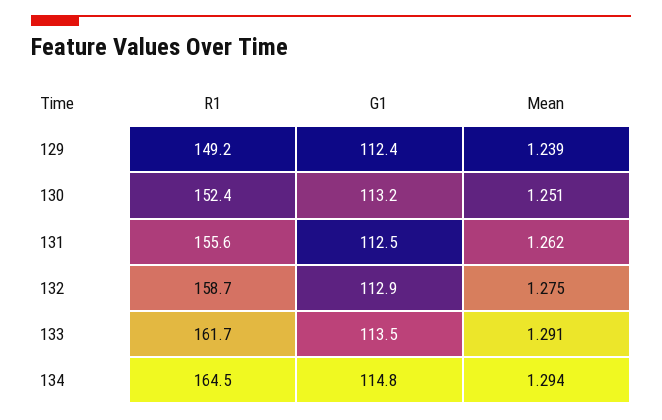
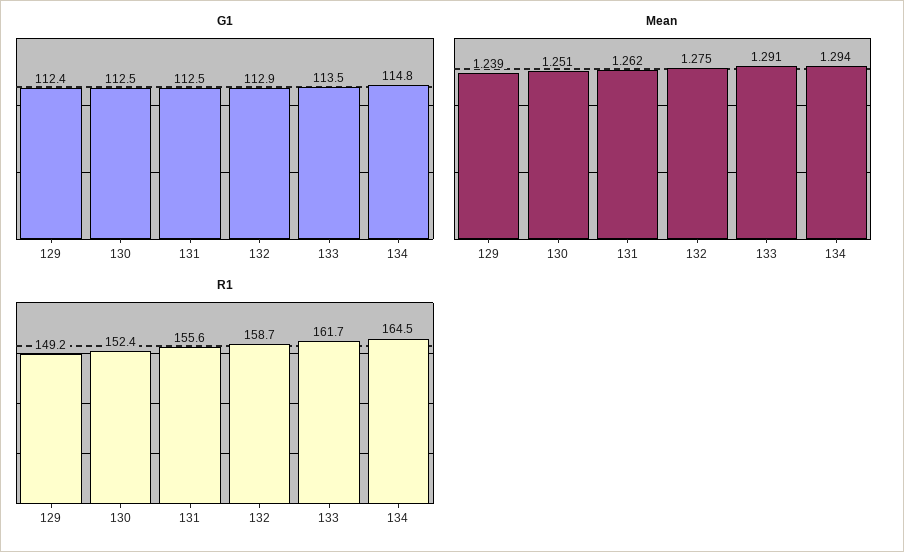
G1, 130: 113.2 -> 112.5

